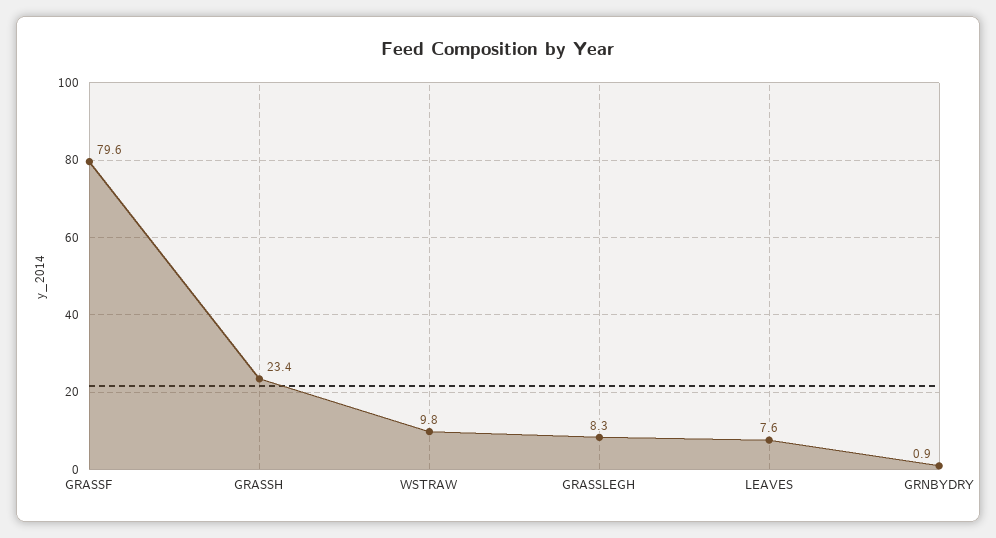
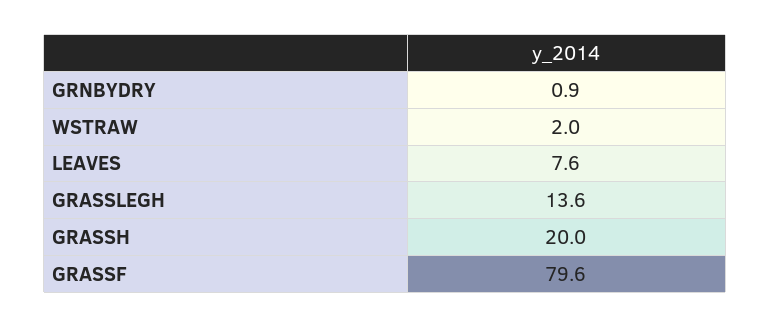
GRASSH: 23.4 -> 20
WSTRAW: 9.8 -> 2
GRASSLEGH: 8.3 -> 13.6

